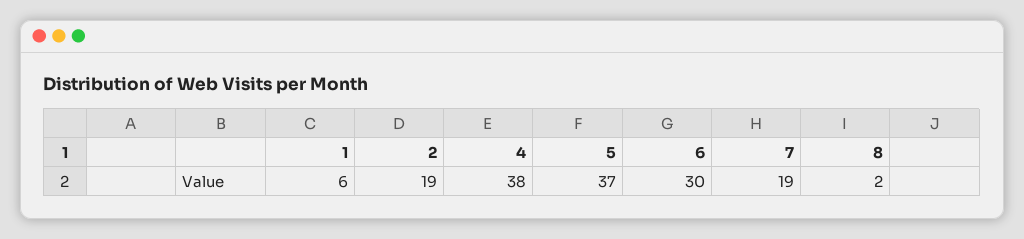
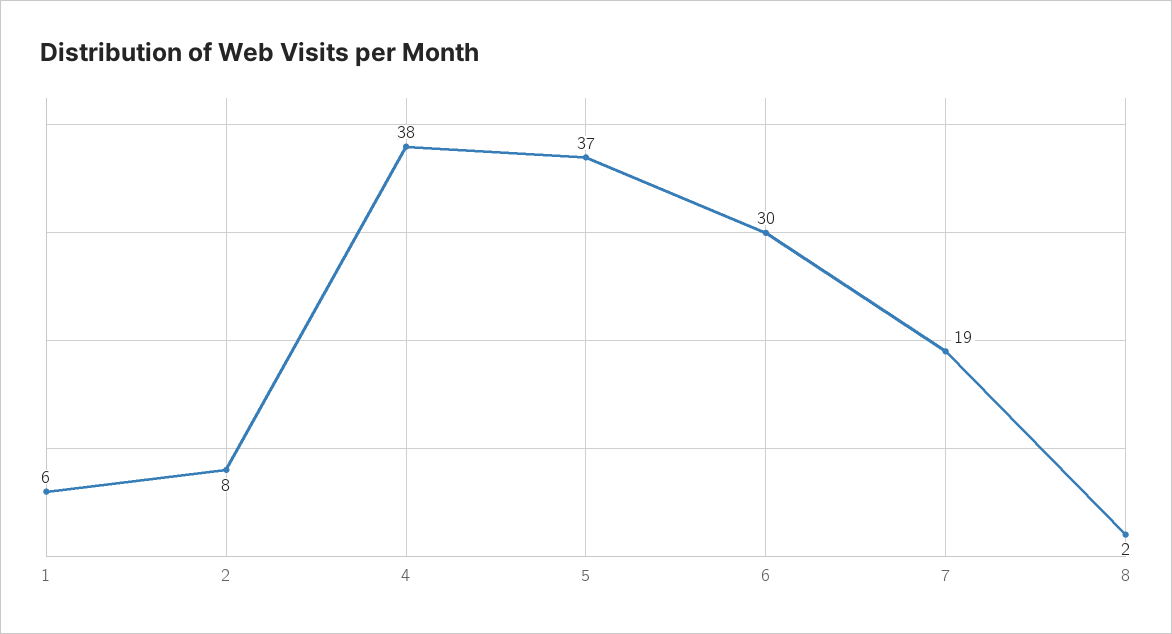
2: 19 -> 8

